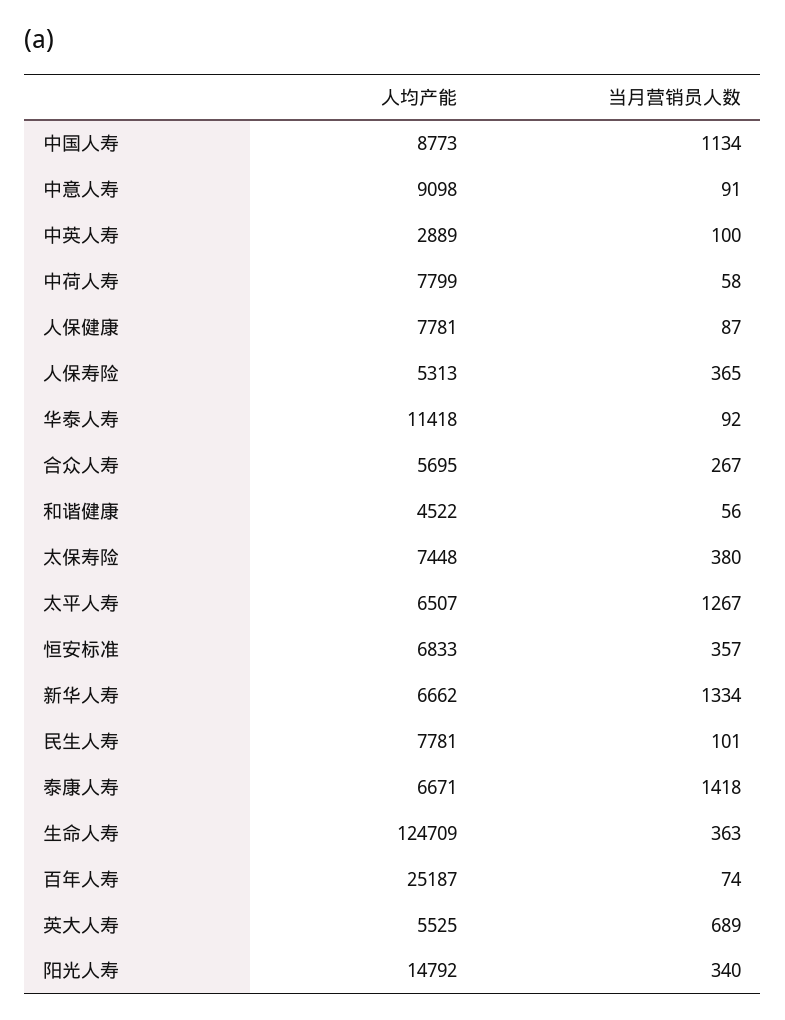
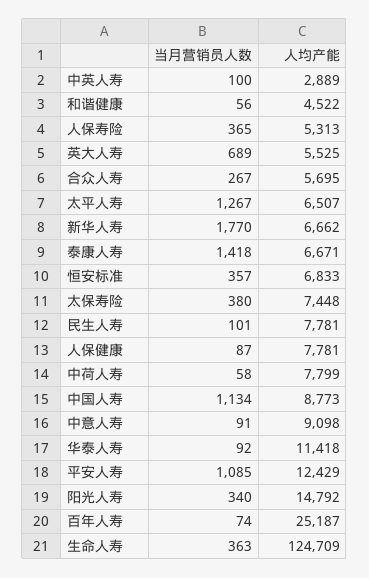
当月营销员人数, 新华人寿: 1334 -> 1770
当月营销员人数, 平安人寿: none -> 1085
人均产能, 平安人寿: none -> 12429

